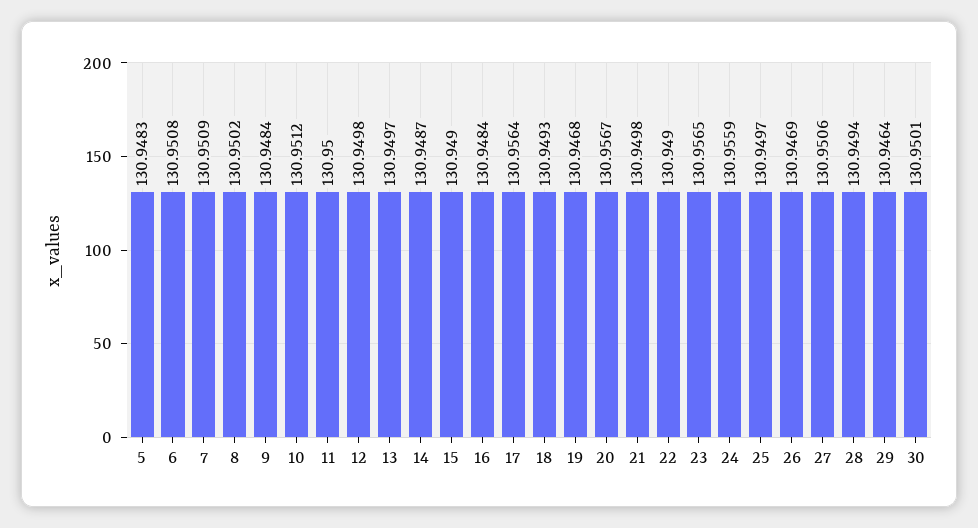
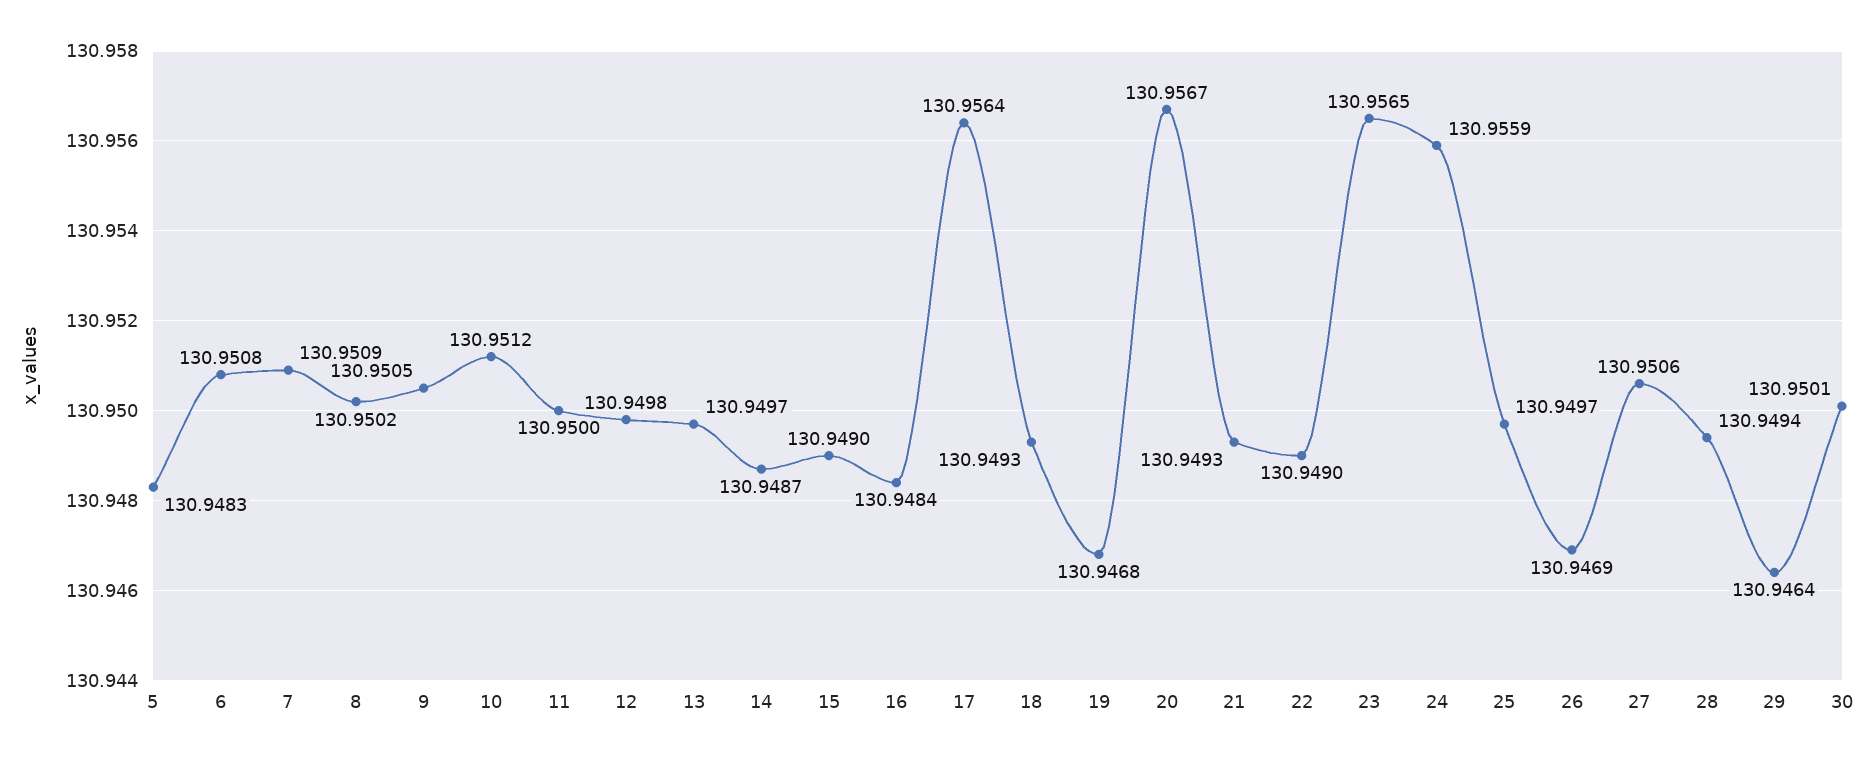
9: 130.9484 -> 130.9505
21: 130.9498 -> 130.9493

